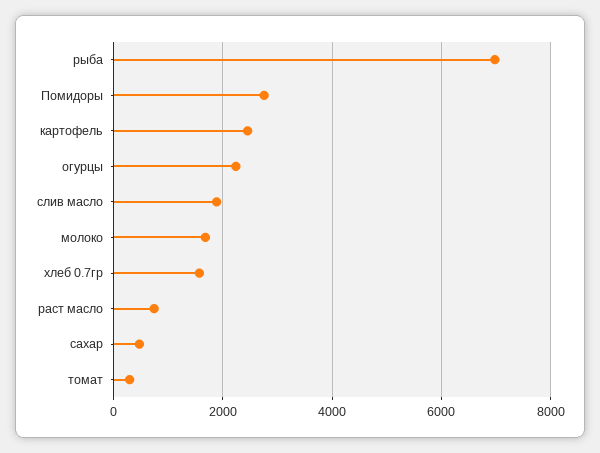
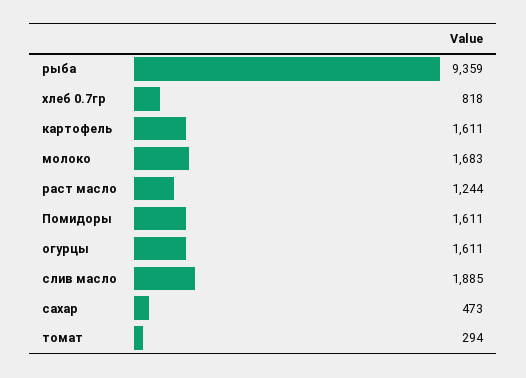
рыба: 7000 -> 9359
Помидоры: 2800 -> 1611
картофель: 2400 -> 1611
огурцы: 2200 -> 1611
хлеб 0.7гр: 1600 -> 818
раст масло: 800 -> 1244

